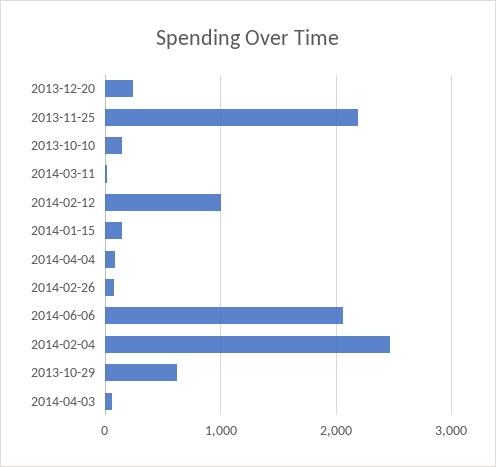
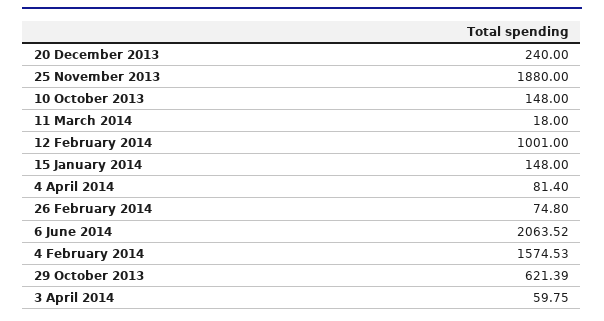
2013-11-25: 2200 -> 1880
2014-02-04: 2500 -> 1574.53

